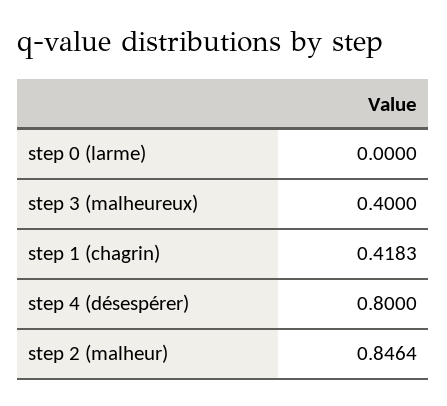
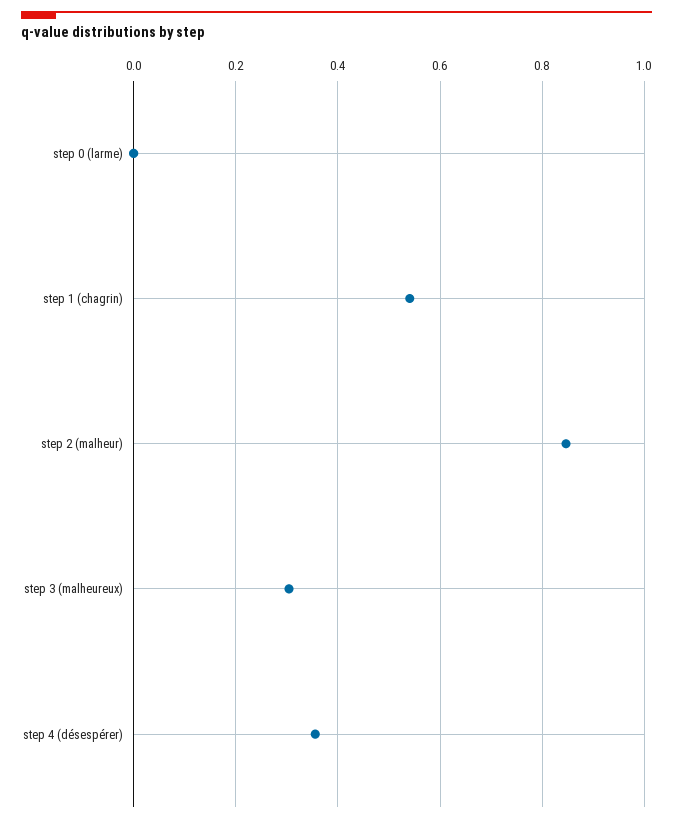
step 3 (malheureux): 0.4 -> 0.3
step 1 (chagrin): 0.4183 -> 0.54
step 4 (désespérer): 0.8 -> 0.36

